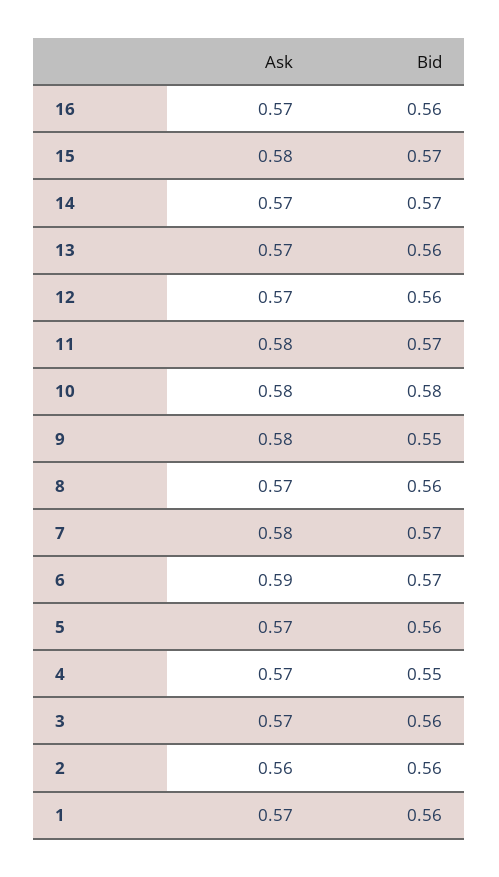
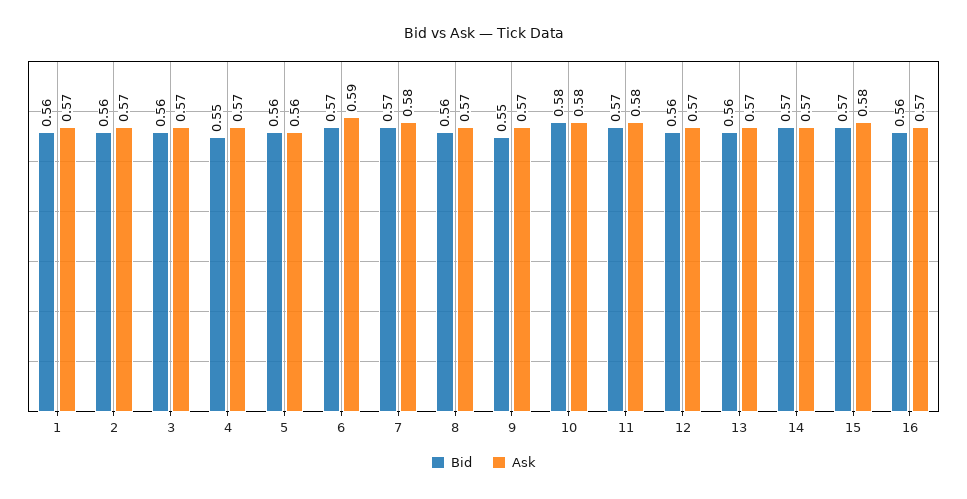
Ask, 9: 0.58 -> 0.57
Ask, 5: 0.57 -> 0.56
Ask, 2: 0.56 -> 0.57

